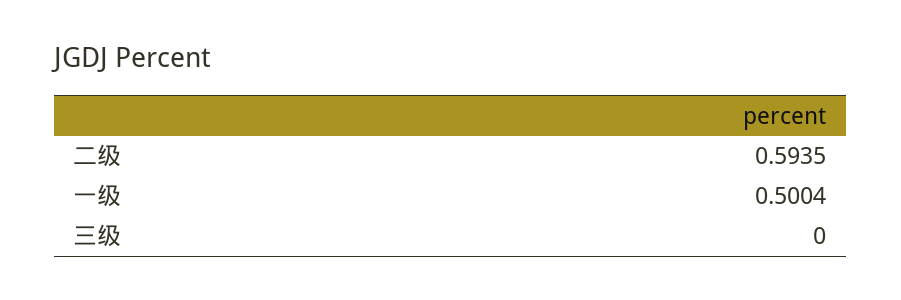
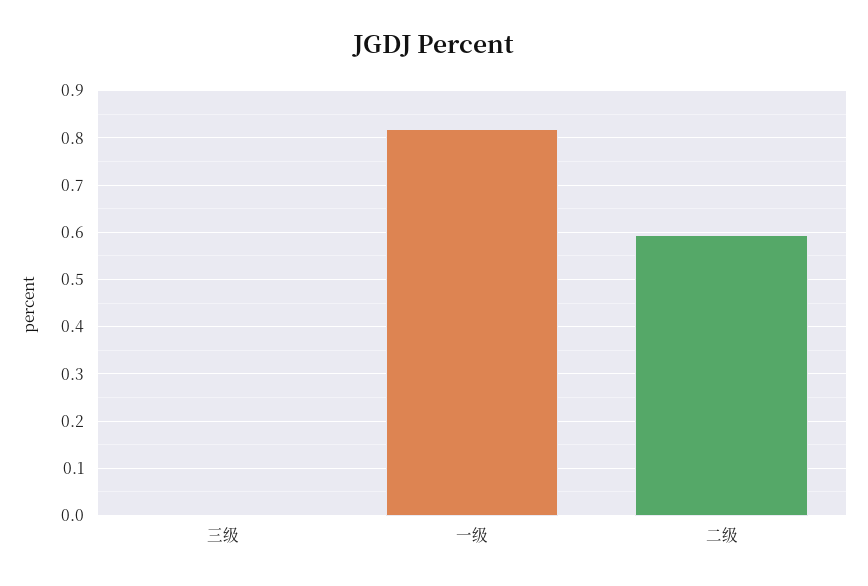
一级: 0.5004 -> 0.82

